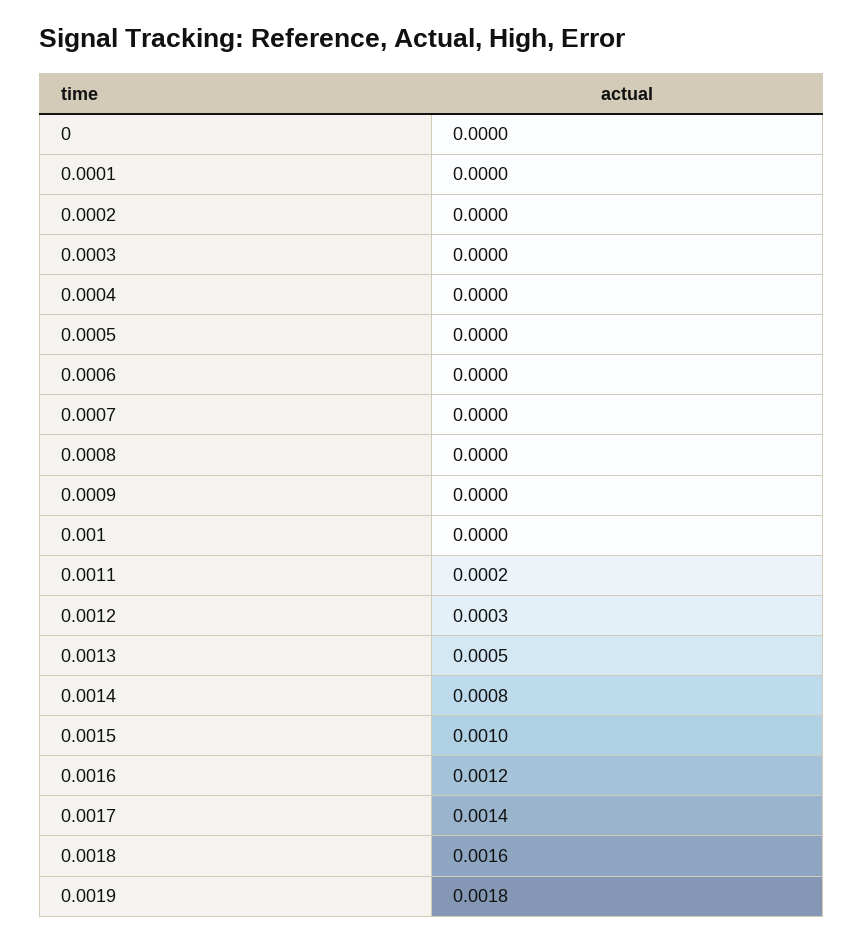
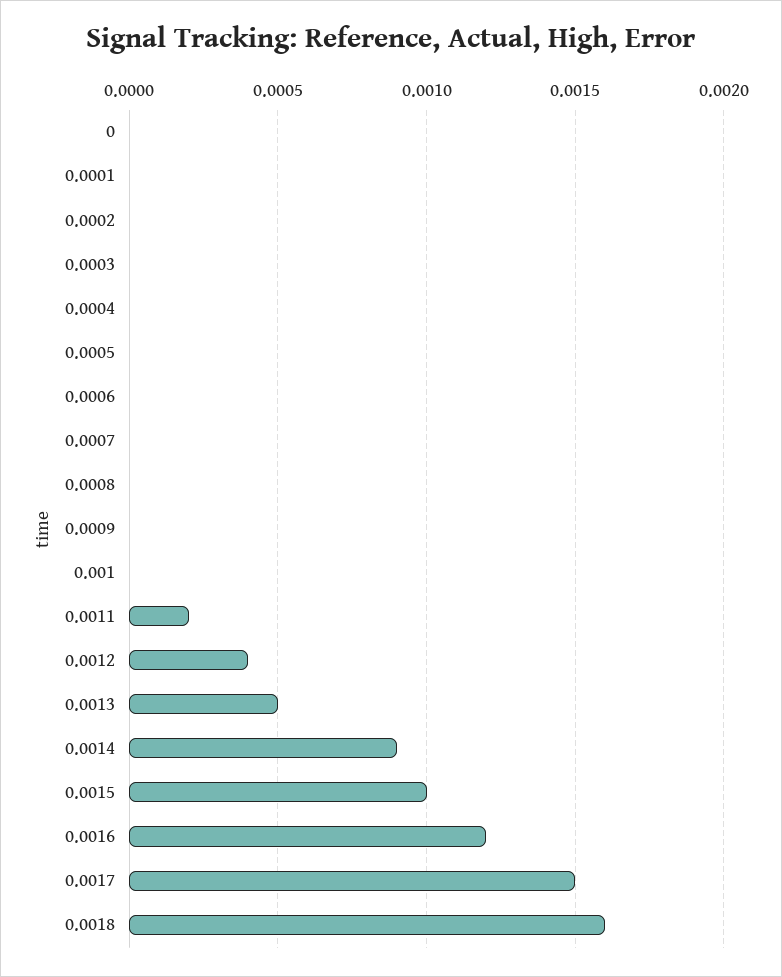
0.0012: 0.0003 -> 0.0004
0.0014: 0.0008 -> 0.0009
0.0017: 0.0014 -> 0.0015
0.0019: 0.0018 -> none

